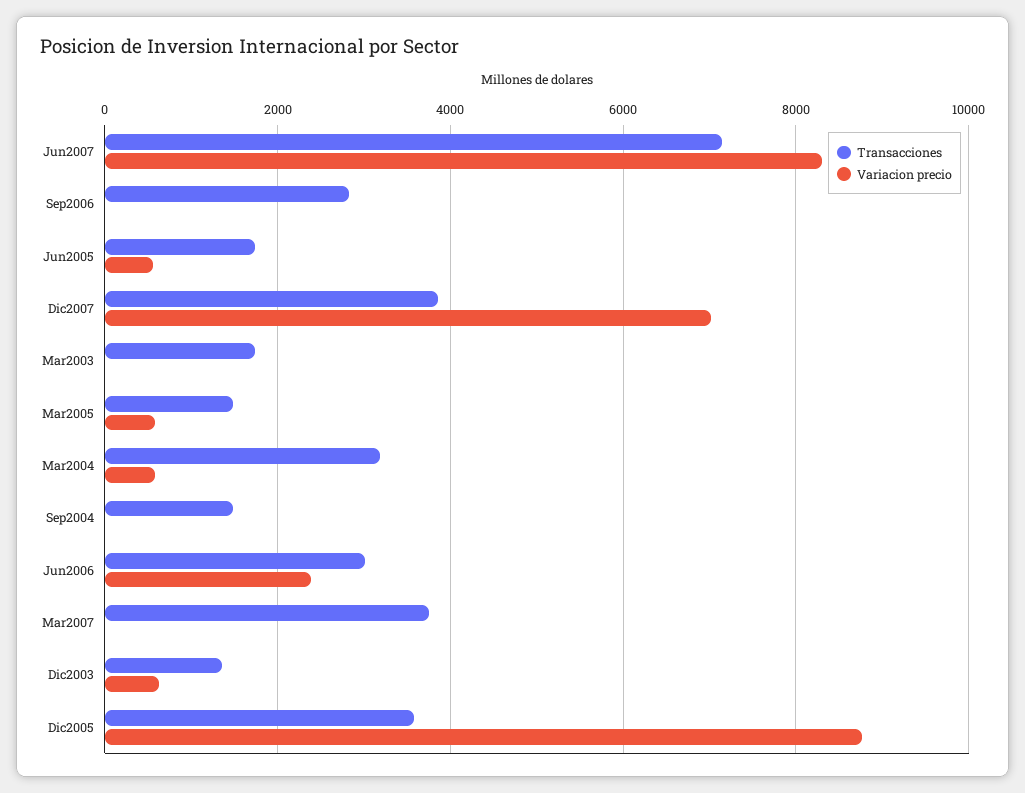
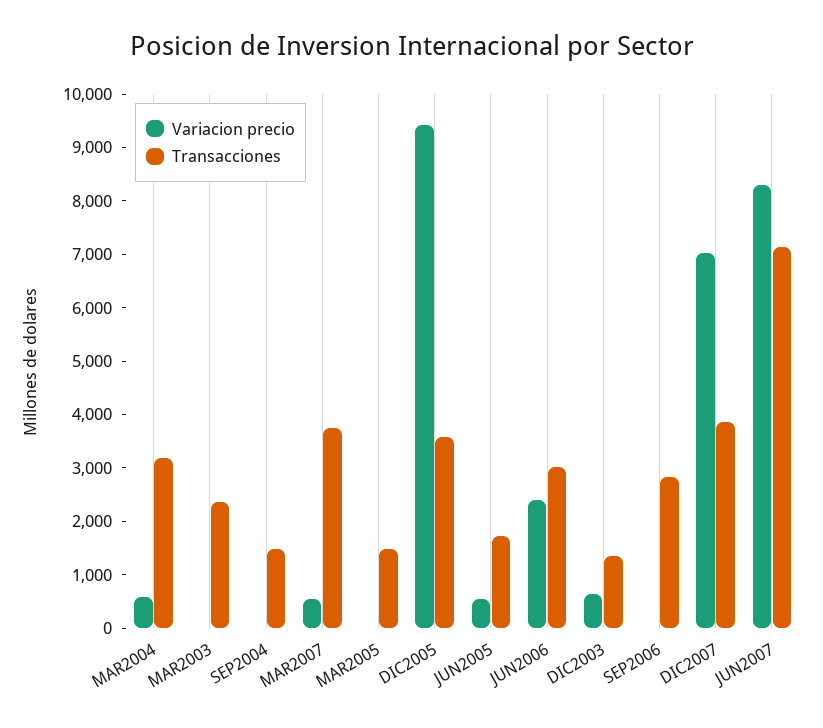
Transacciones, Mar2003: 1800 -> 2400
Variacion precio, Mar2005: 600 -> 0
Variacion precio, Mar2007: 0 -> 600
Variacion precio, Dic2005: 8800 -> 9400

